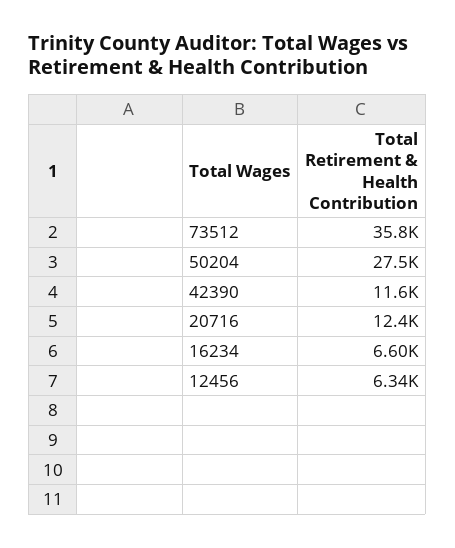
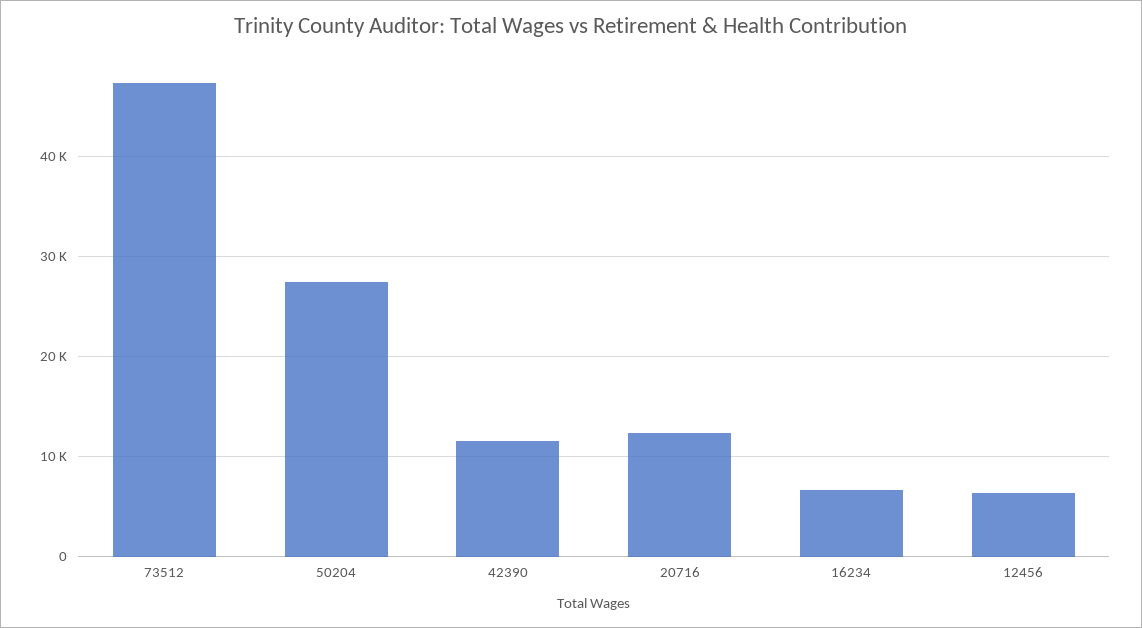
73512: 35800 -> 47000

